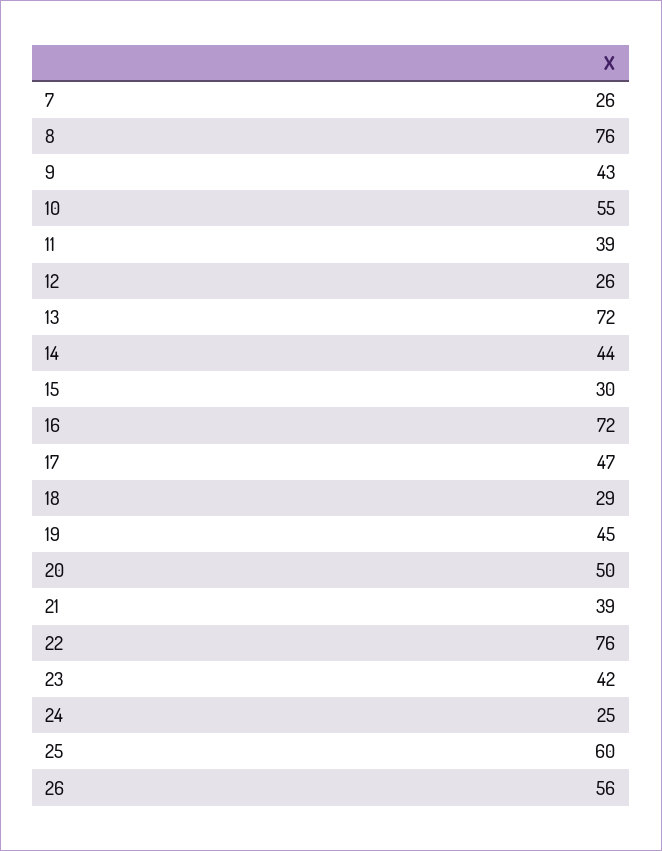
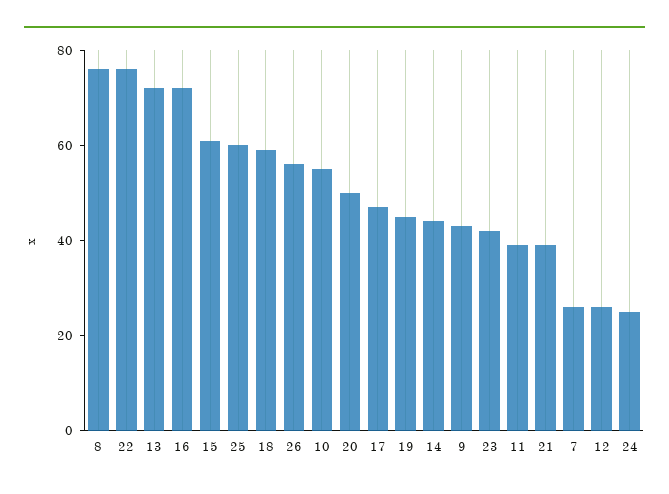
15: 30 -> 60
18: 29 -> 60

